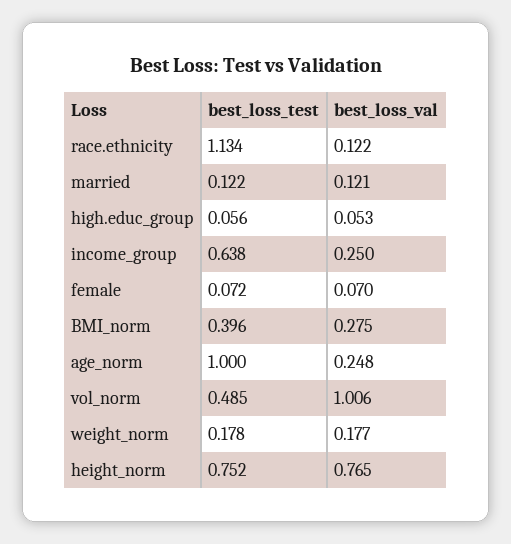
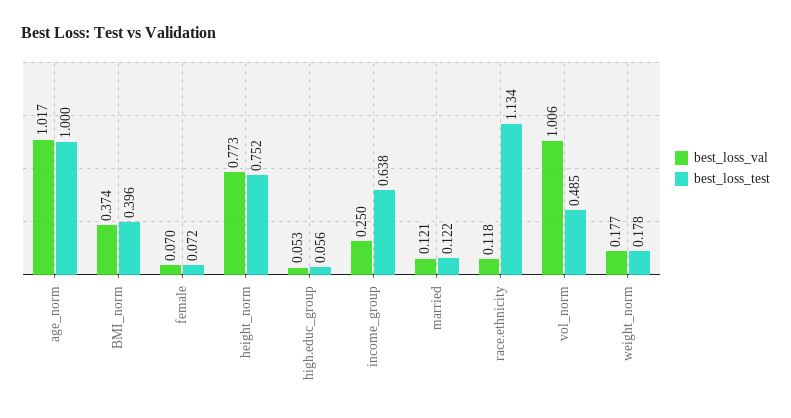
best_loss_val, race.ethnicity: 0.122 -> 0.118
best_loss_val, BMI_norm: 0.275 -> 0.374
best_loss_val, age_norm: 0.248 -> 1.017
best_loss_val, height_norm: 0.765 -> 0.773

